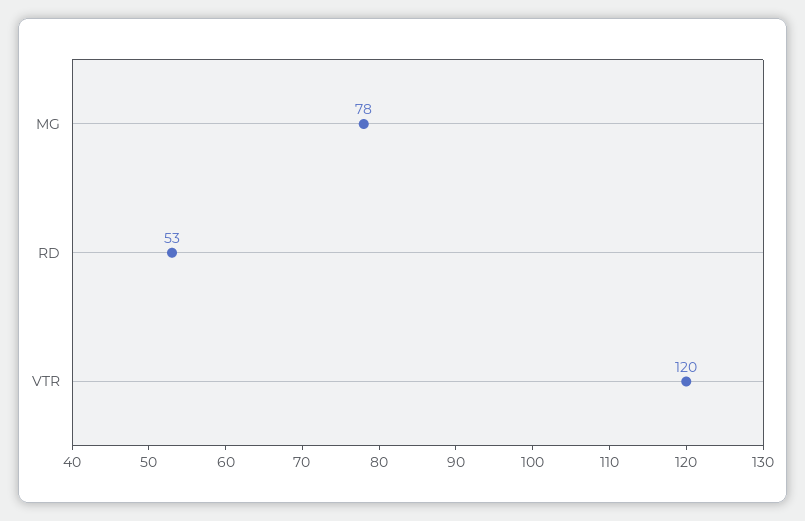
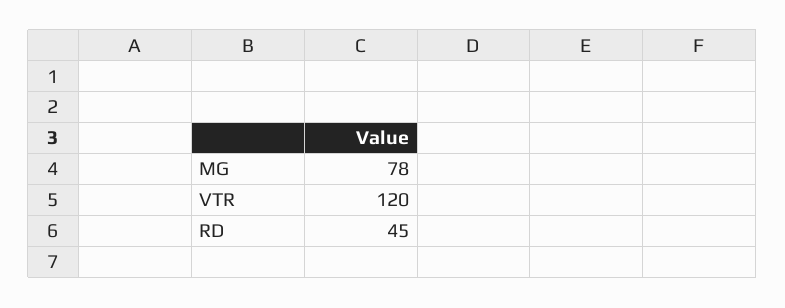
RD: 53 -> 45

